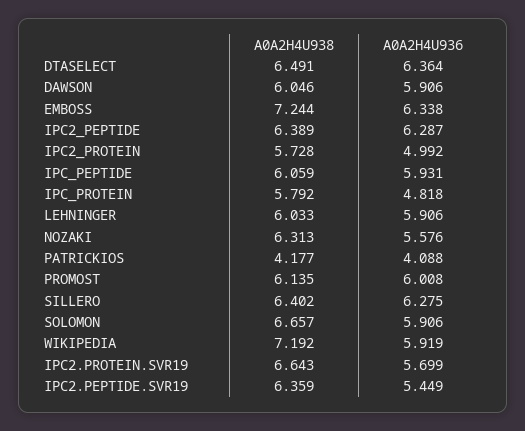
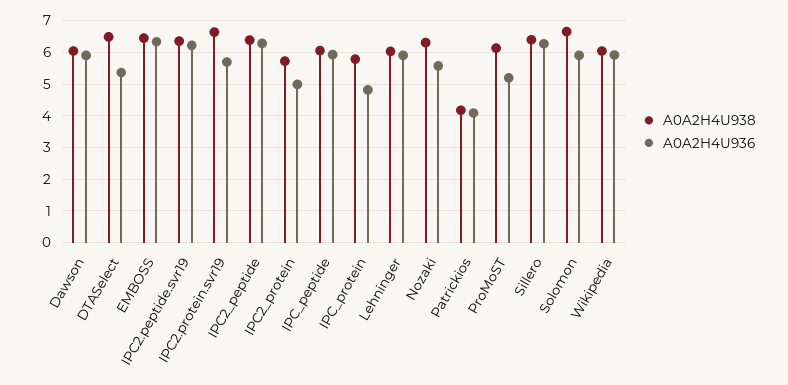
A0A2H4U936, DTASELECT: 6.364 -> 5.4
A0A2H4U938, EMBOSS: 7.244 -> 6.4
A0A2H4U936, PROMOST: 6.008 -> 5.2
A0A2H4U938, WIKIPEDIA: 7.192 -> 6
A0A2H4U936, IPC2.PEPTIDE.SVR19: 5.449 -> 6.2

